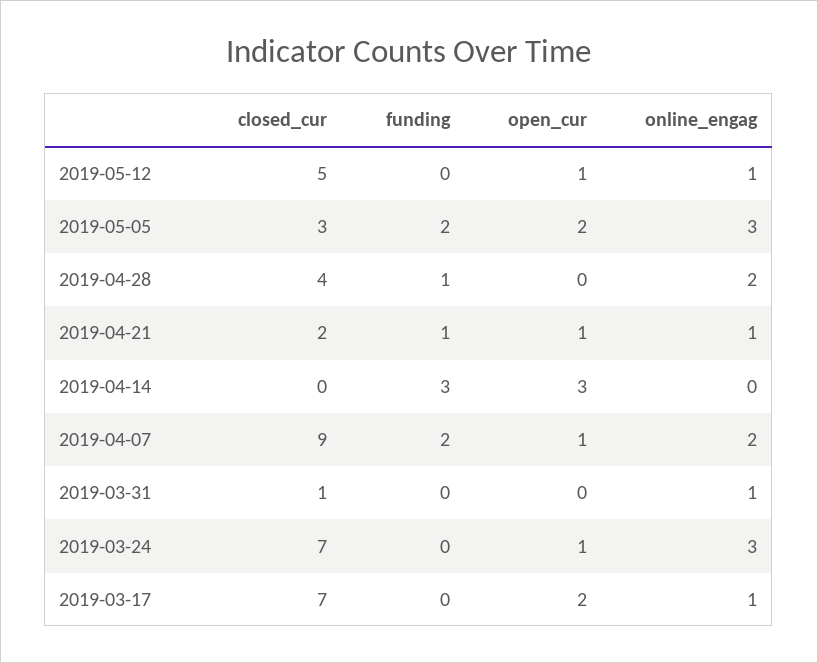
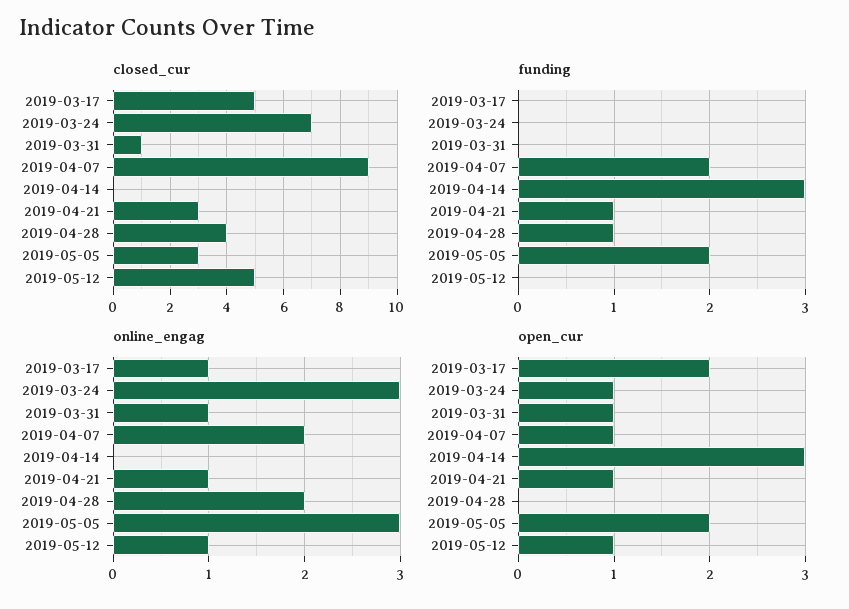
closed_cur, 2019-04-21: 2 -> 3
open_cur, 2019-03-31: 0 -> 1
closed_cur, 2019-03-17: 7 -> 5

